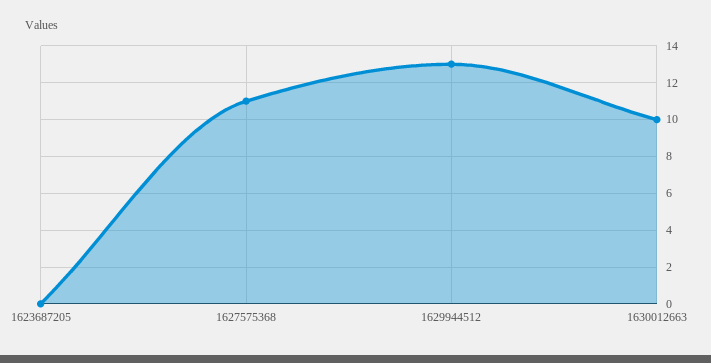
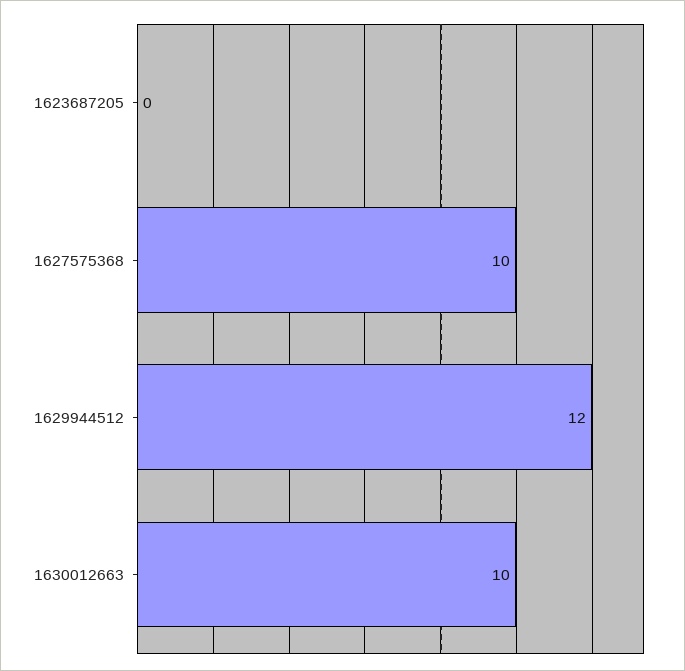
1627575368: 11 -> 10
1629944512: 13 -> 12

